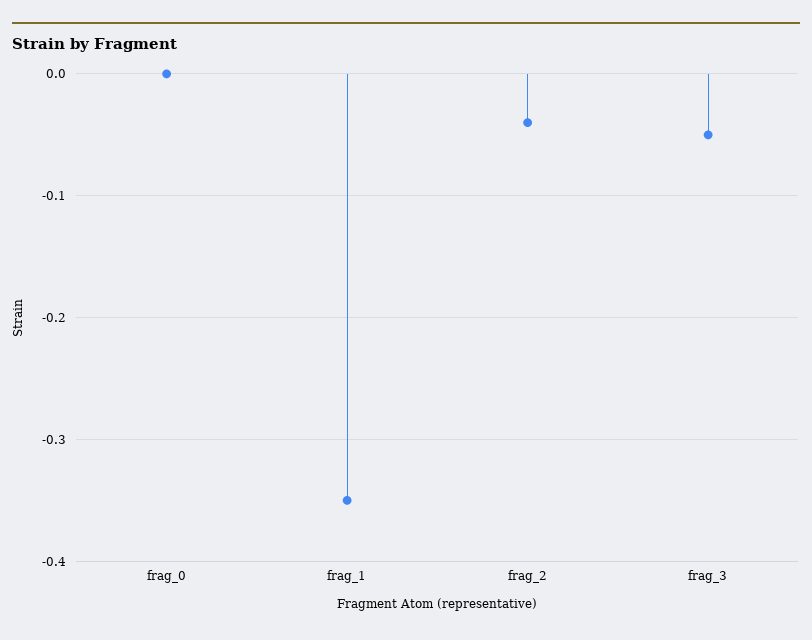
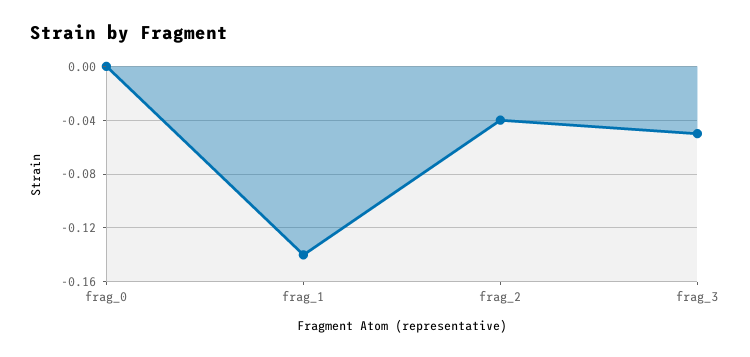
frag_1: -0.35 -> -0.14

